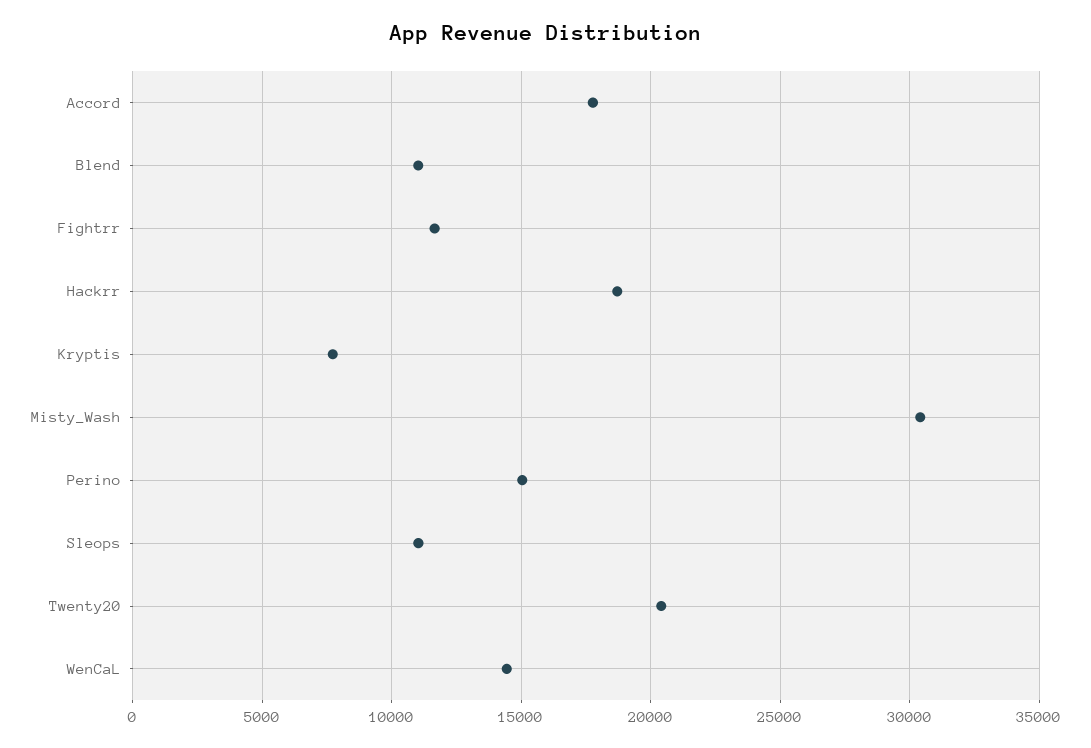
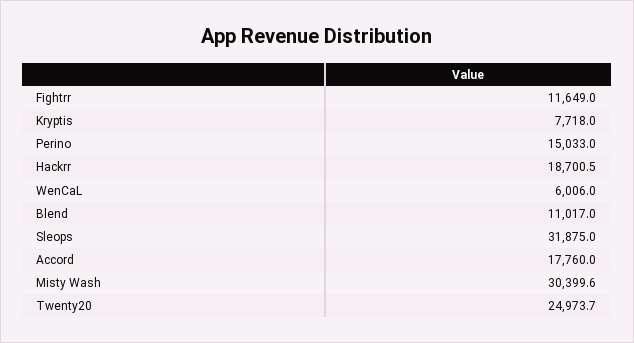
Sleops: 11000 -> 31875
Twenty20: 20500 -> 24973.7
WenCaL: 14500 -> 6006

